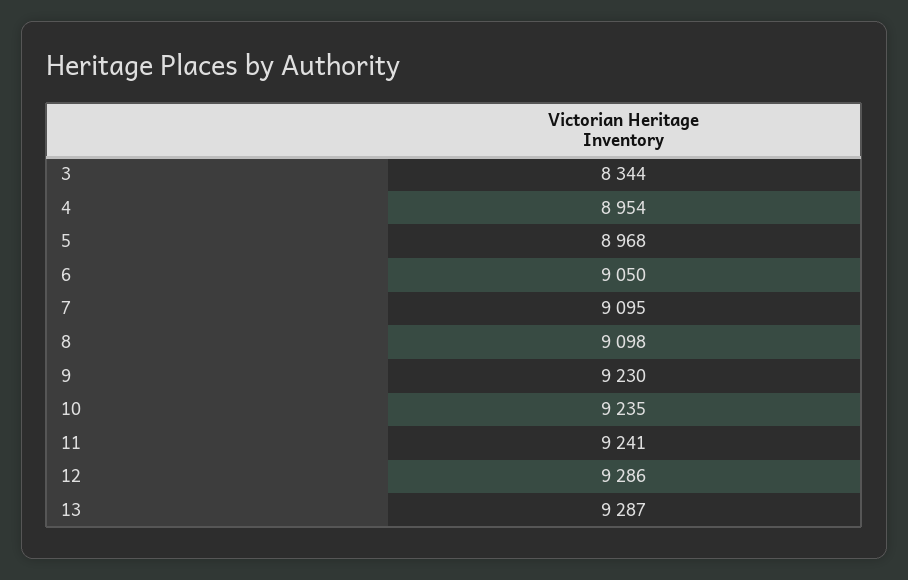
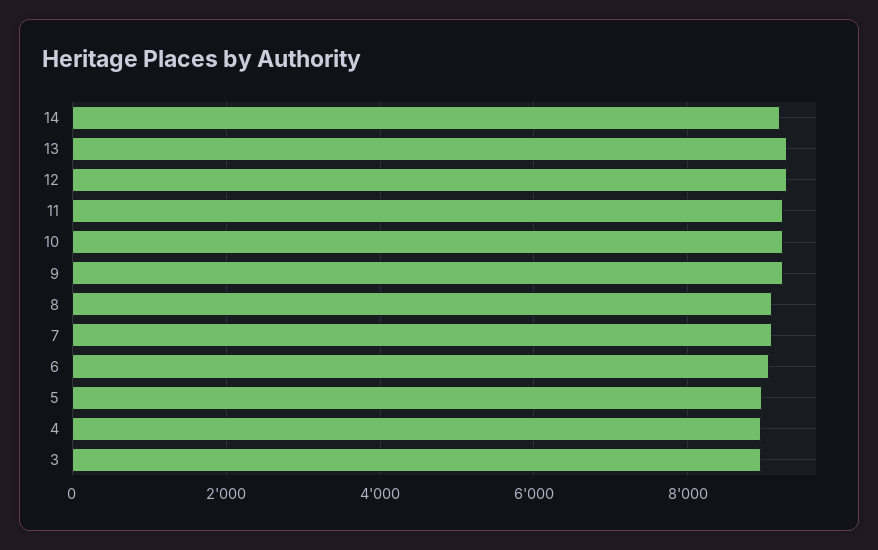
3: 8344 -> 9000
14: none -> 9200

